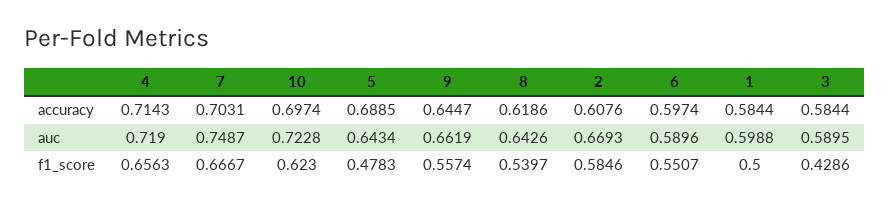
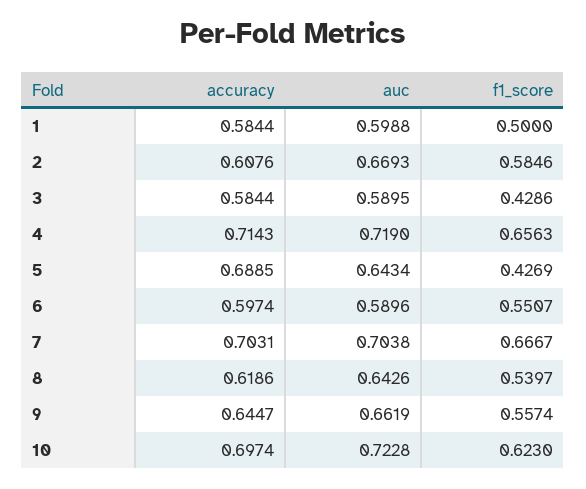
7, auc: 0.7487 -> 0.7038
5, f1_score: 0.4783 -> 0.4269

